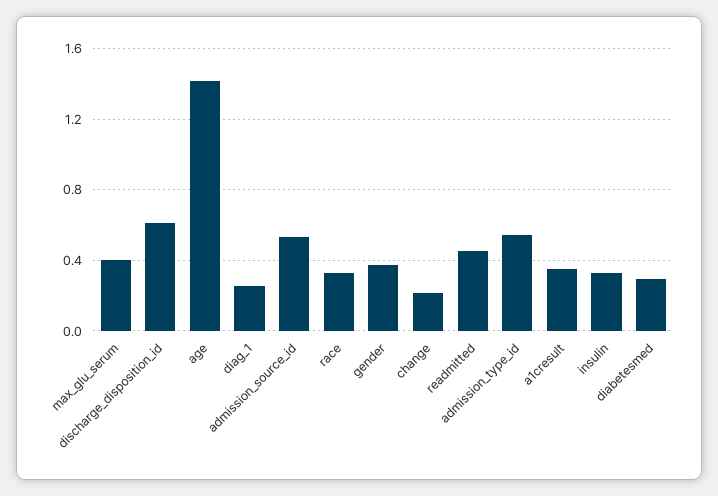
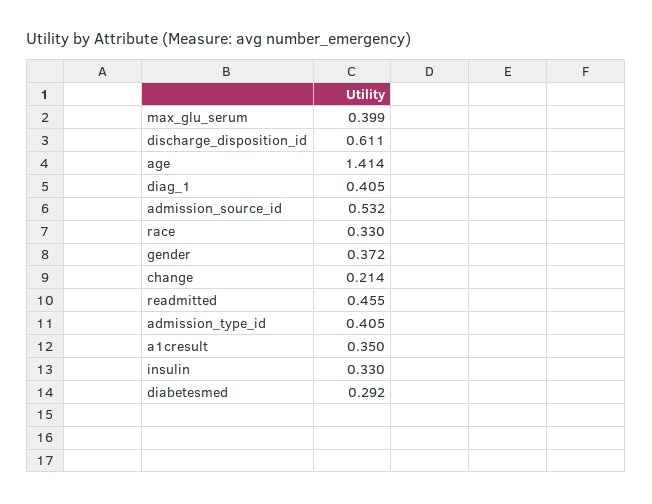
diag_1: 0.25 -> 0.405
admission_type_id: 0.55 -> 0.405

